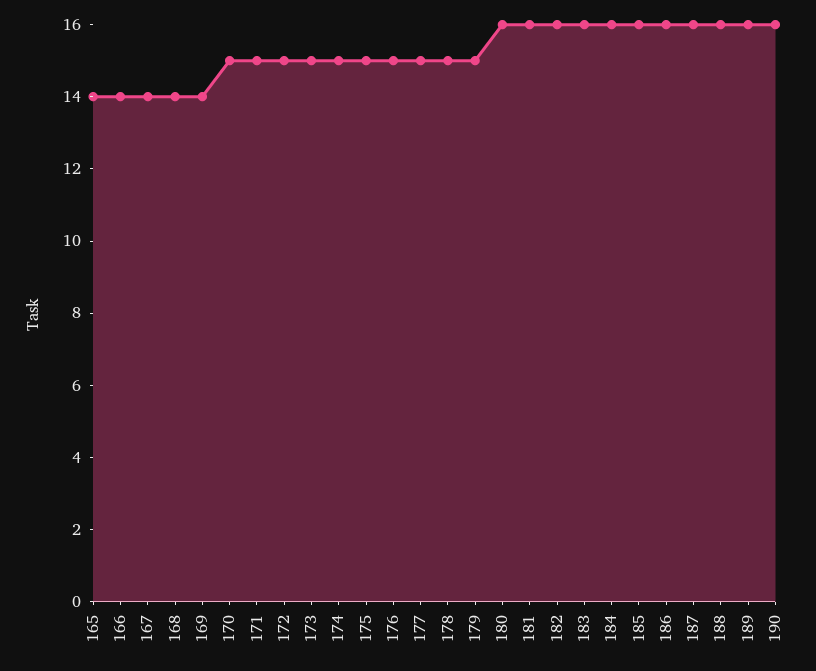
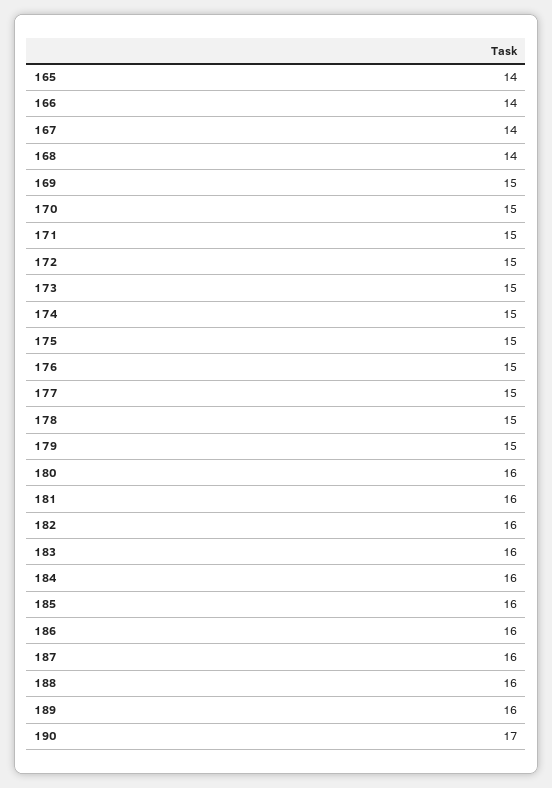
169: 14 -> 15
190: 16 -> 17

